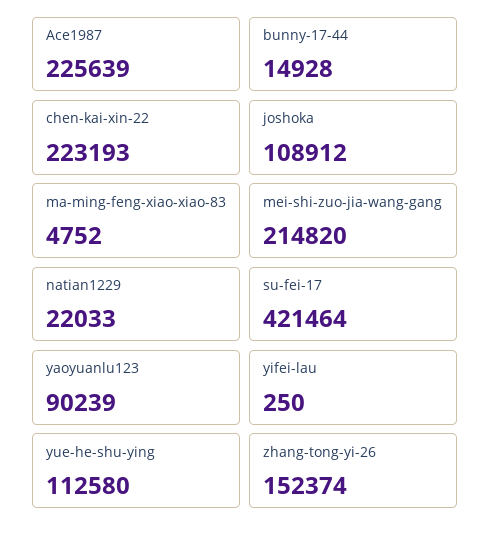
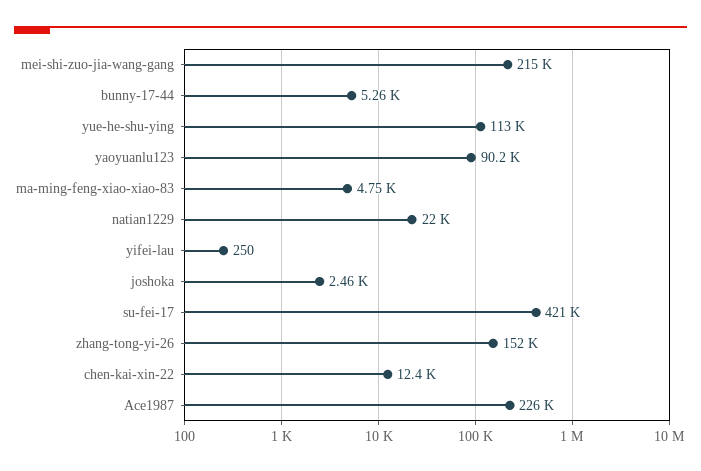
bunny-17-44: 14928 -> 5260
chen-kai-xin-22: 223193 -> 12400
joshoka: 108912 -> 2460

